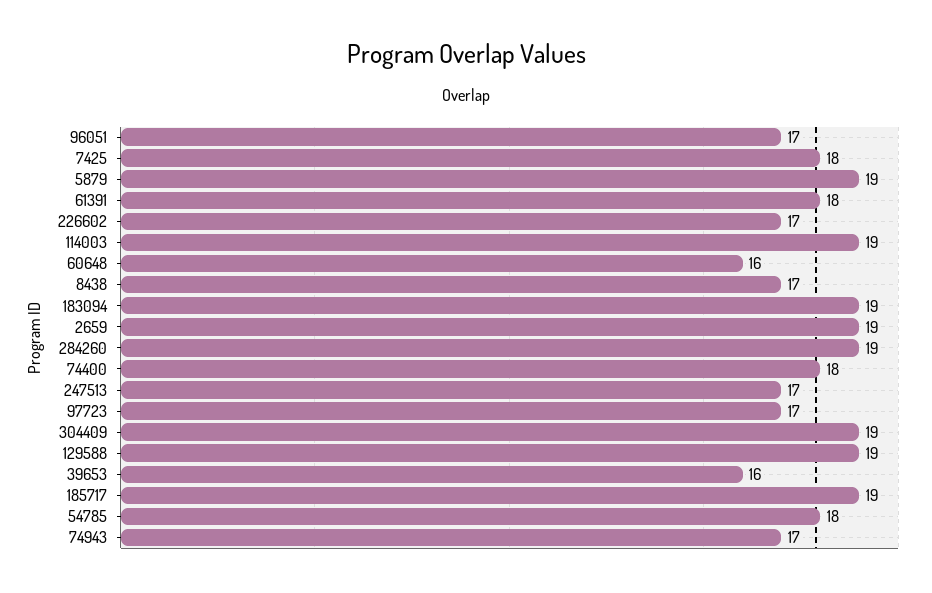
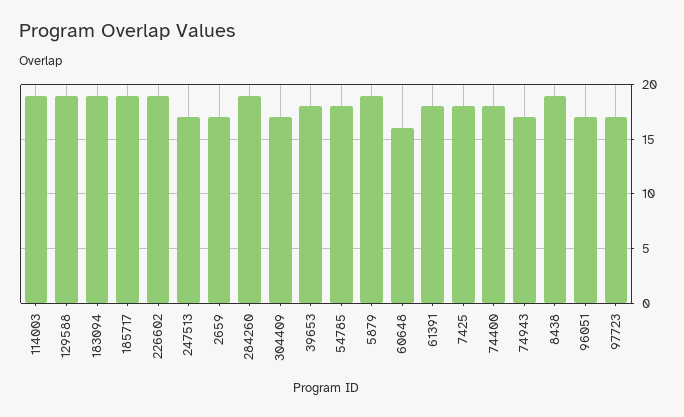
226602: 17 -> 19
8438: 17 -> 19
2659: 19 -> 17
304409: 19 -> 17
39653: 16 -> 18

